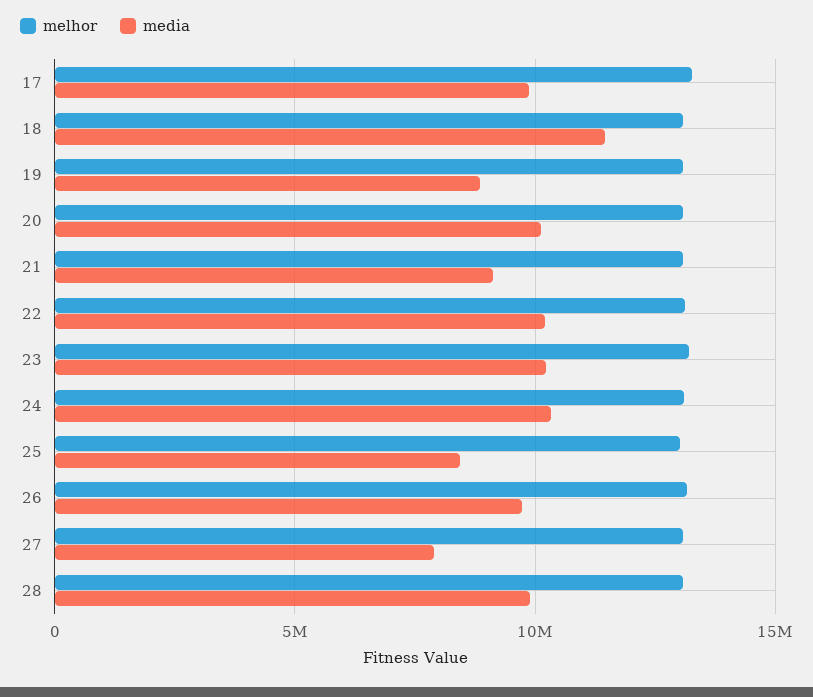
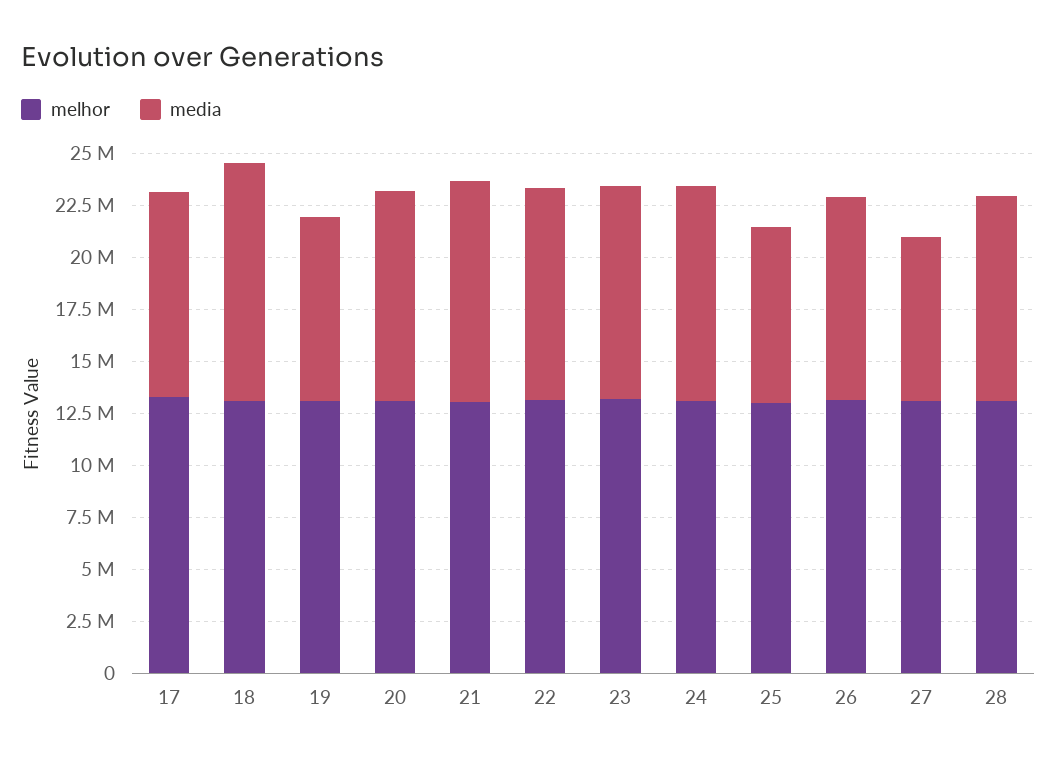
media, 21: 9000000 -> 10500000

